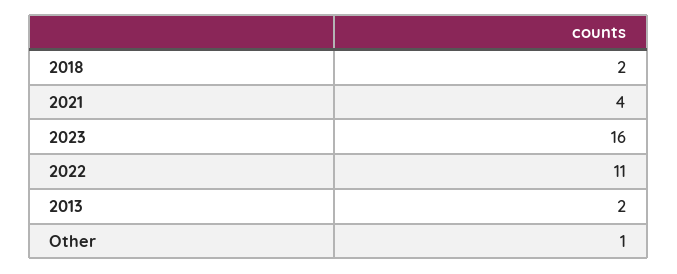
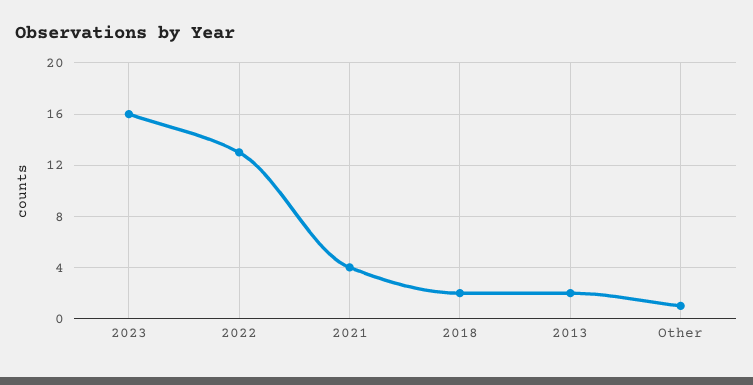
2022: 11 -> 13

